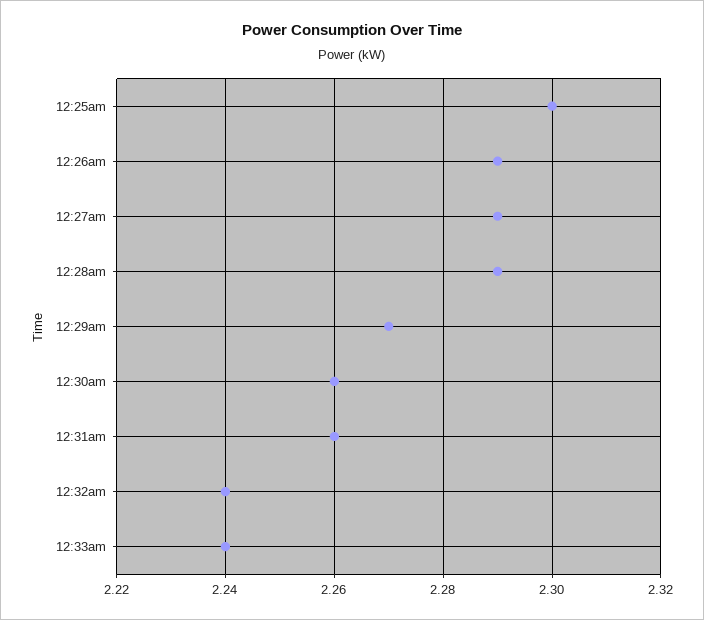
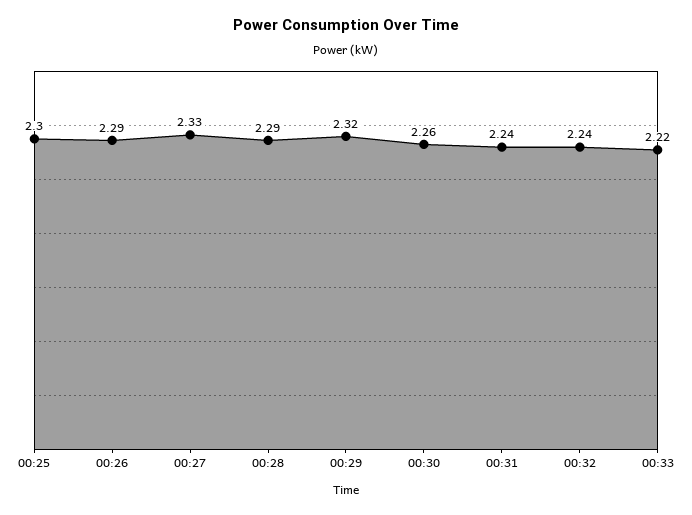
12:27am: 2.29 -> 2.33
12:29am: 2.27 -> 2.32
12:31am: 2.26 -> 2.24
12:33am: 2.24 -> 2.22

